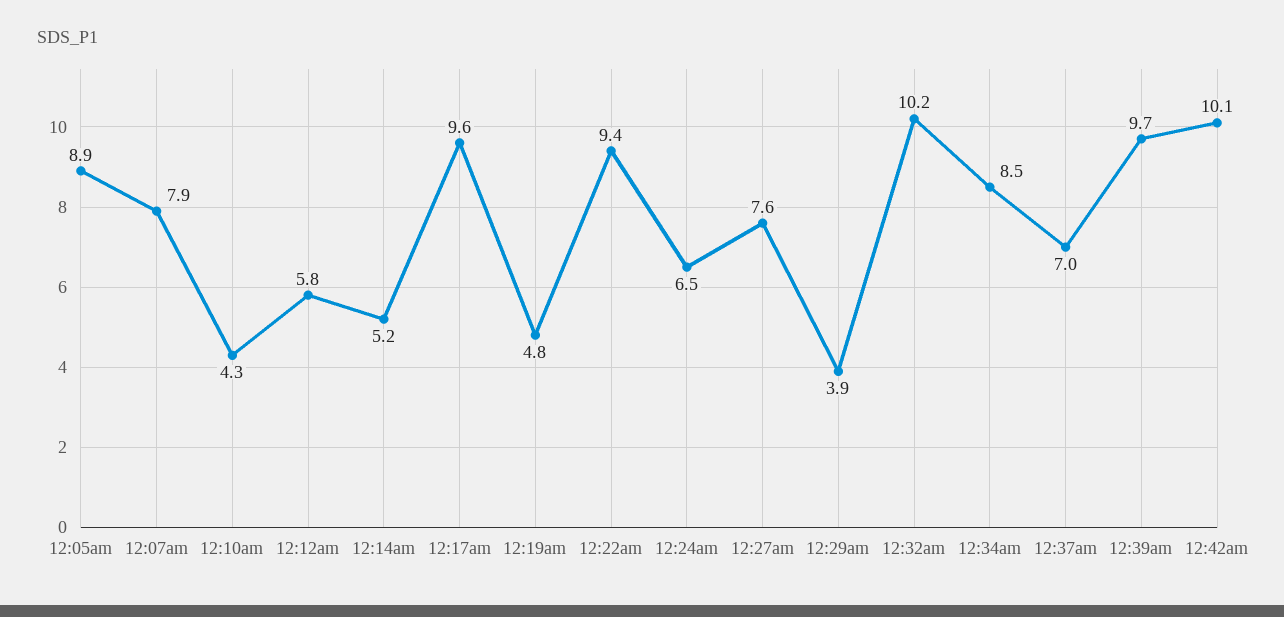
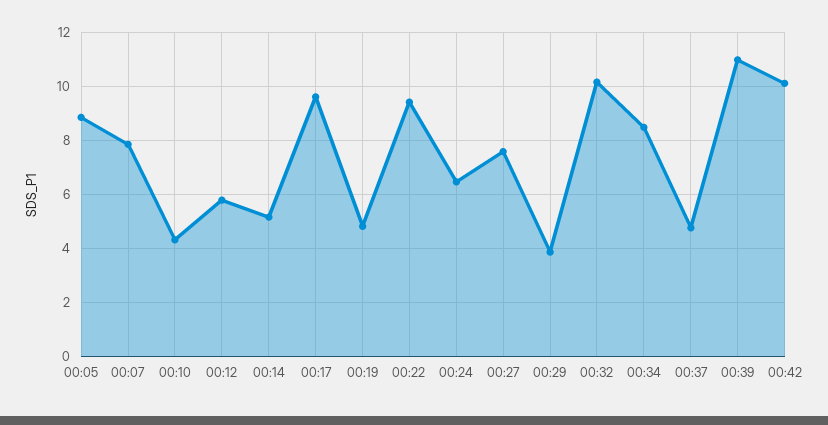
12:37am: 7 -> 4.75
12:39am: 9.7 -> 11

